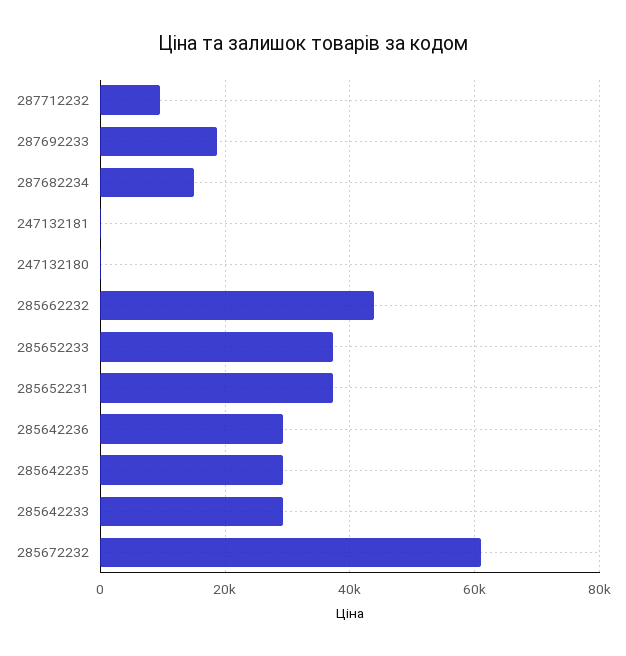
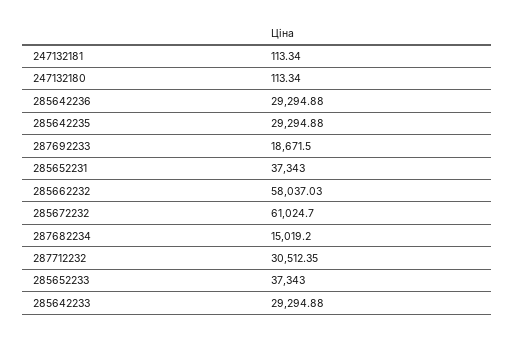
287712232: 10000 -> 30512.35
285662232: 44000 -> 58037.03

